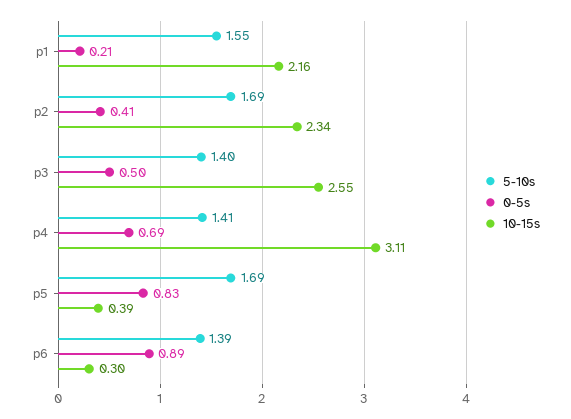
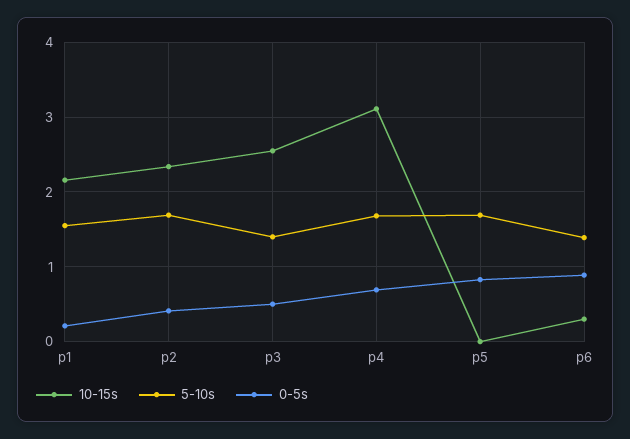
5-10s, p4: 1.41 -> 1.7
10-15s, p5: 0.39 -> 0

